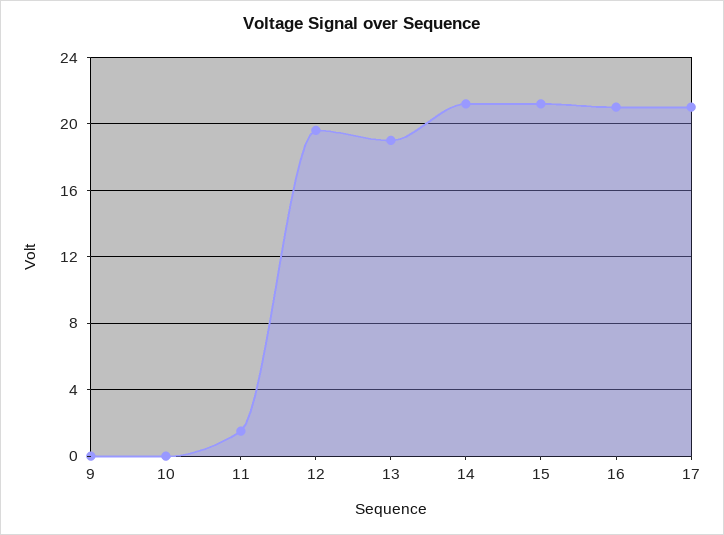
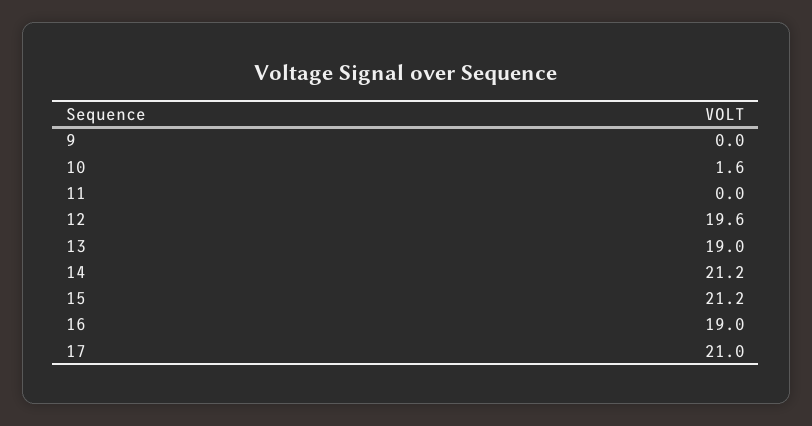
10: 0 -> 1.6
11: 1.5 -> 0
16: 21 -> 19

